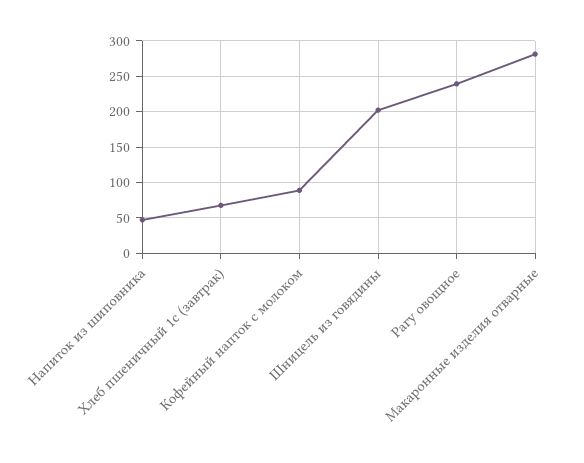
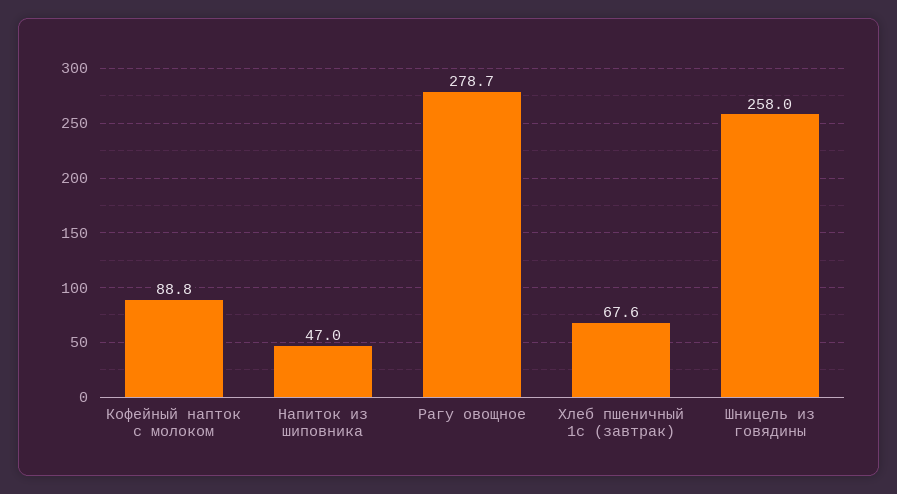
Шницель из говядины: 200 -> 258
Рагу овощное: 240 -> 278.7
Макаронные изделия отварные: 280 -> none

